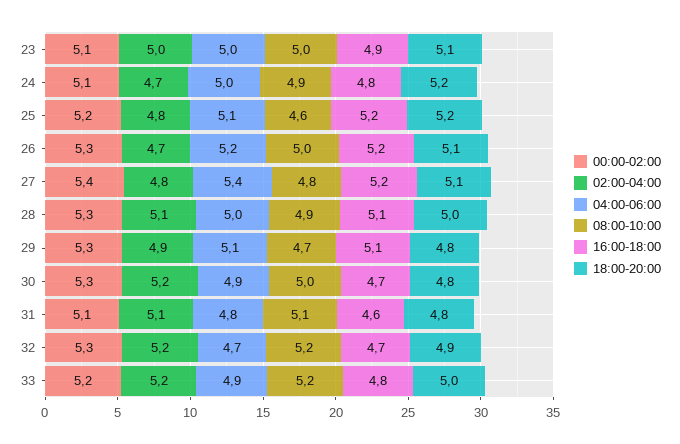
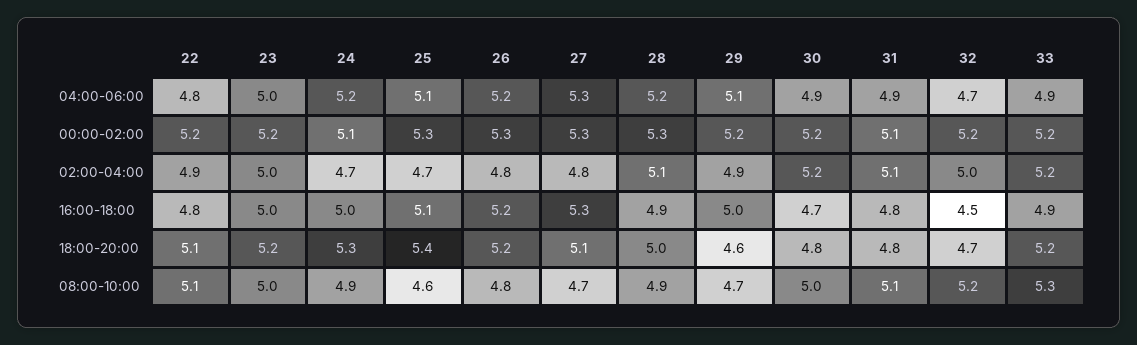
00:00-02:00, 23: 5.1 -> 5.2
16:00-18:00, 23: 4.9 -> 5
18:00-20:00, 23: 5.1 -> 5.2
04:00-06:00, 24: 5 -> 5.2
16:00-18:00, 24: 4.8 -> 5
18:00-20:00, 24: 5.2 -> 5.3
00:00-02:00, 25: 5.2 -> 5.3
02:00-04:00, 25: 4.8 -> 4.7
16:00-18:00, 25: 5.2 -> 5.1
18:00-20:00, 25: 5.2 -> 5.4
02:00-04:00, 26: 4.7 -> 4.8
08:00-10:00, 26: 5 -> 4.8
18:00-20:00, 26: 5.1 -> 5.2
00:00-02:00, 27: 5.4 -> 5.3
04:00-06:00, 27: 5.4 -> 5.3
08:00-10:00, 27: 4.8 -> 4.7
16:00-18:00, 27: 5.2 -> 5.3
04:00-06:00, 28: 5 -> 5.2
16:00-18:00, 28: 5.1 -> 4.9
00:00-02:00, 29: 5.3 -> 5.2
16:00-18:00, 29: 5.1 -> 5
18:00-20:00, 29: 4.8 -> 4.6
00:00-02:00, 30: 5.3 -> 5.2
04:00-06:00, 31: 4.8 -> 4.9
16:00-18:00, 31: 4.6 -> 4.8
00:00-02:00, 32: 5.3 -> 5.2
02:00-04:00, 32: 5.2 -> 5
16:00-18:00, 32: 4.7 -> 4.5
18:00-20:00, 32: 4.9 -> 4.7
08:00-10:00, 33: 5.2 -> 5.3
16:00-18:00, 33: 4.8 -> 4.9
18:00-20:00, 33: 5 -> 5.2
04:00-06:00, 22: none -> 4.8
00:00-02:00, 22: none -> 5.2
02:00-04:00, 22: none -> 4.9
16:00-18:00, 22: none -> 4.8
18:00-20:00, 22: none -> 5.1
08:00-10:00, 22: none -> 5.1

